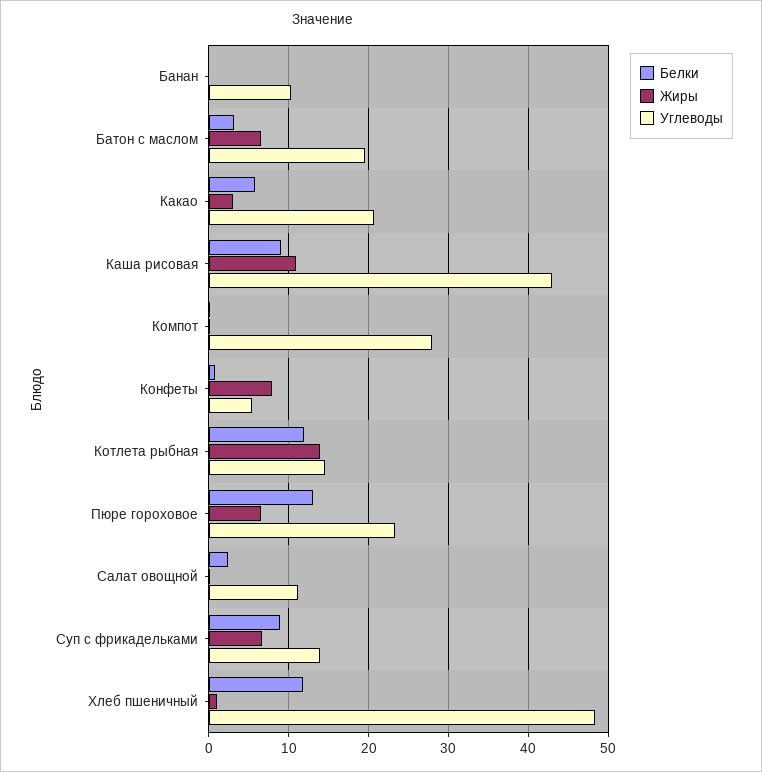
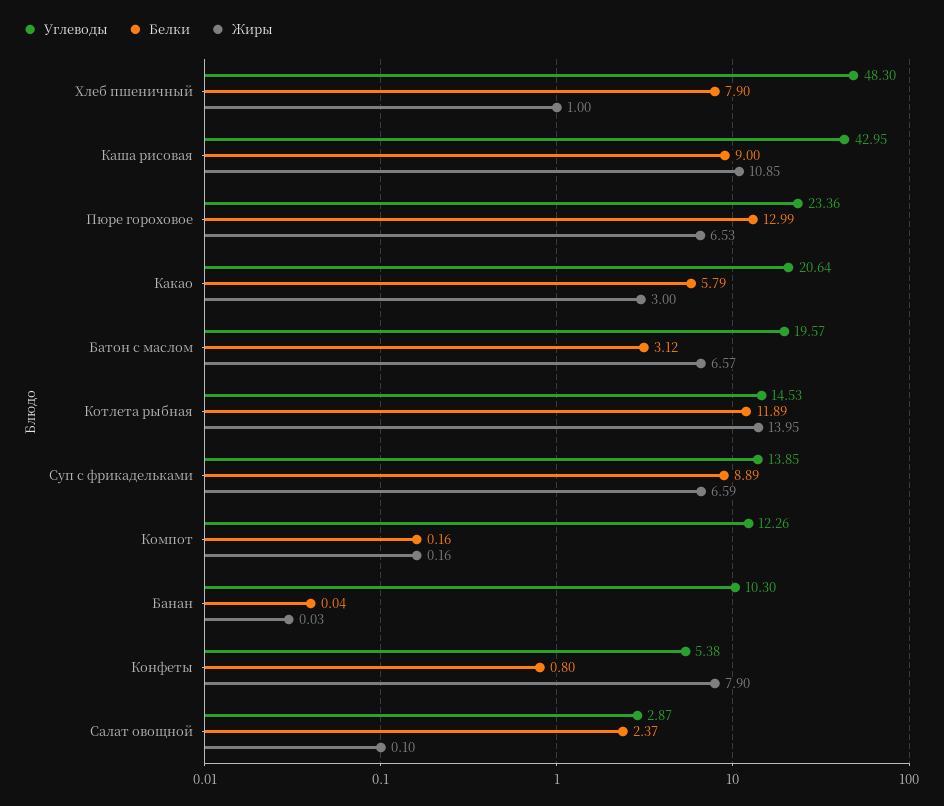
Углеводы, Компот: 28 -> 12.26
Углеводы, Салат овощной: 11 -> 2.87
Белки, Хлеб пшеничный: 12 -> 7.9

